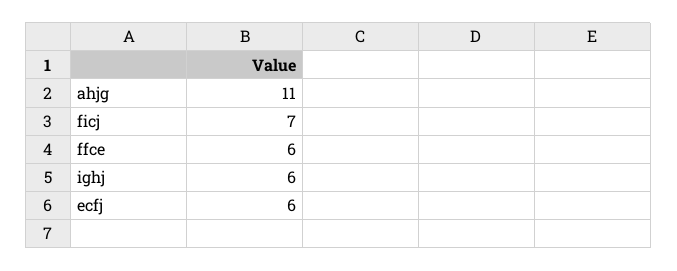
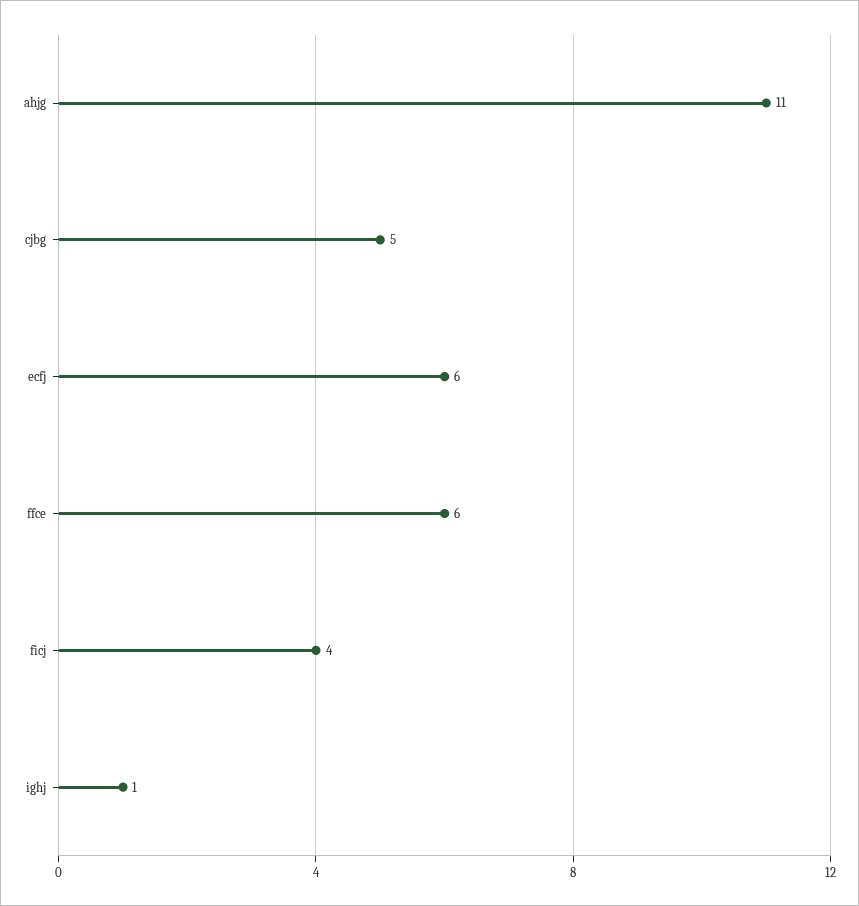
ficj: 7 -> 4
ighj: 6 -> 1
cjbg: none -> 5

